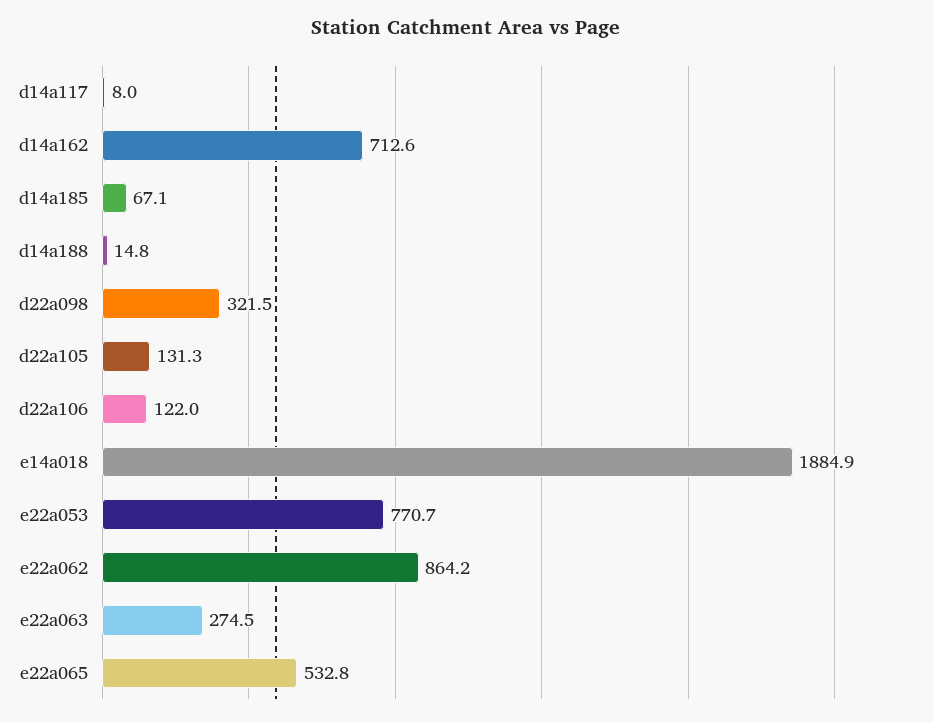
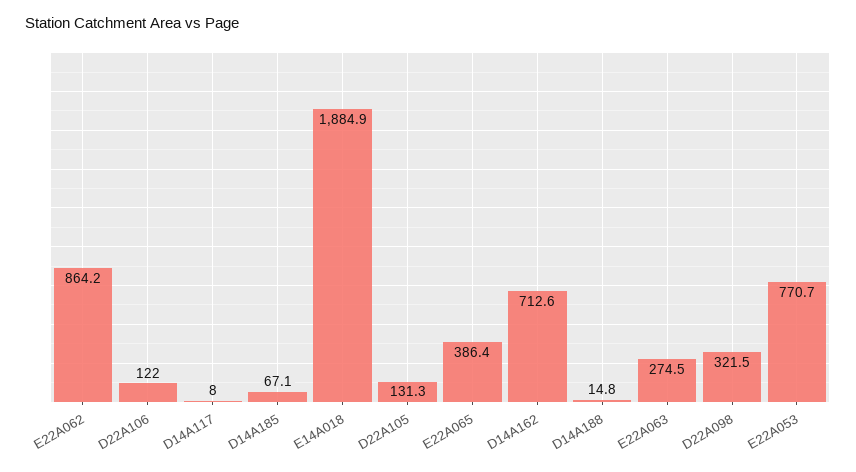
e22a065: 532.8 -> 386.4

